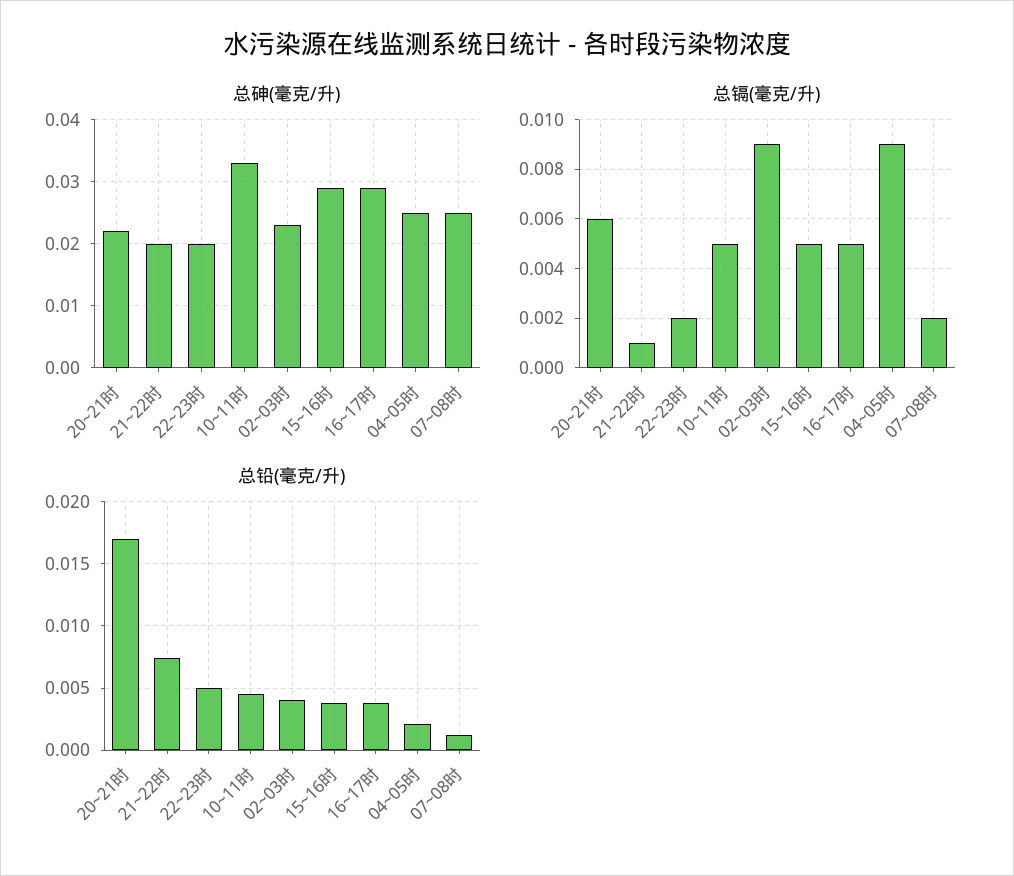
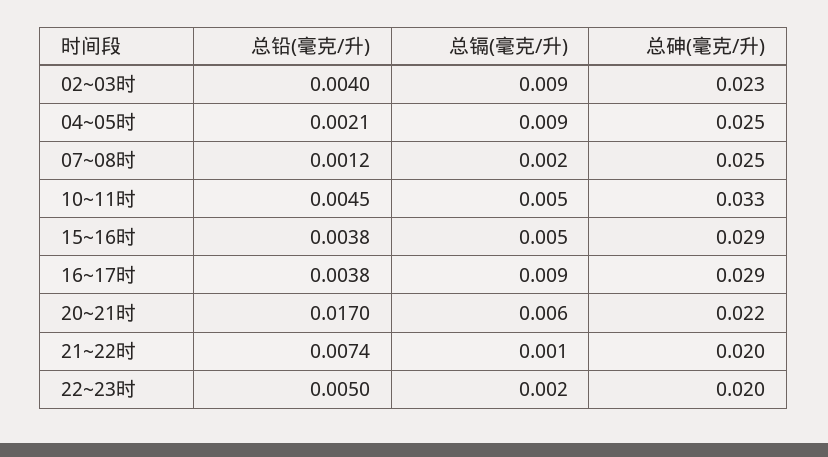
总镉(毫克/升), 16~17时: 0.005 -> 0.009

